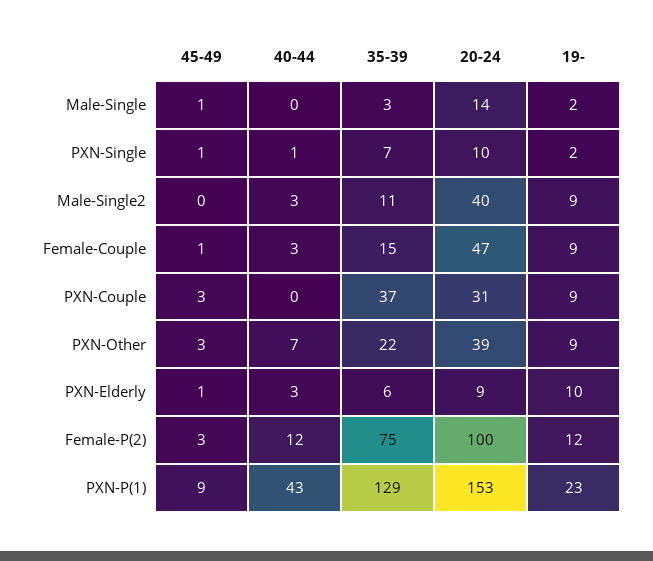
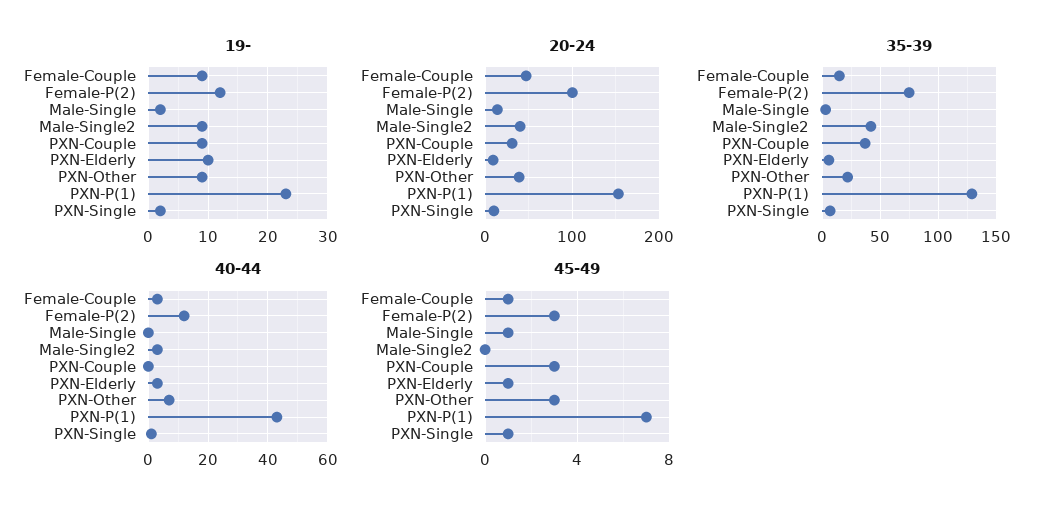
35-39, Male-Single2: 11 -> 40
45-49, PXN-P(1): 9 -> 7

